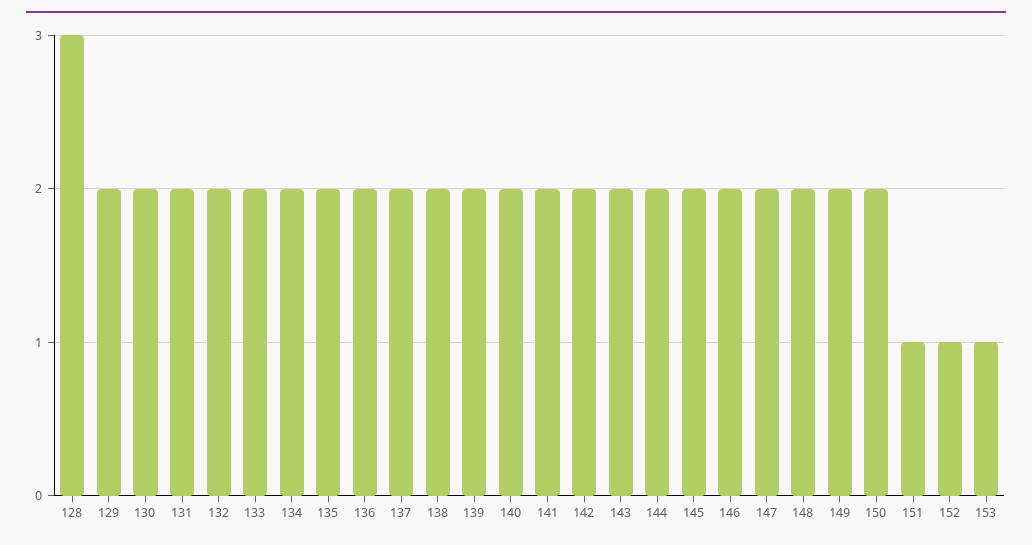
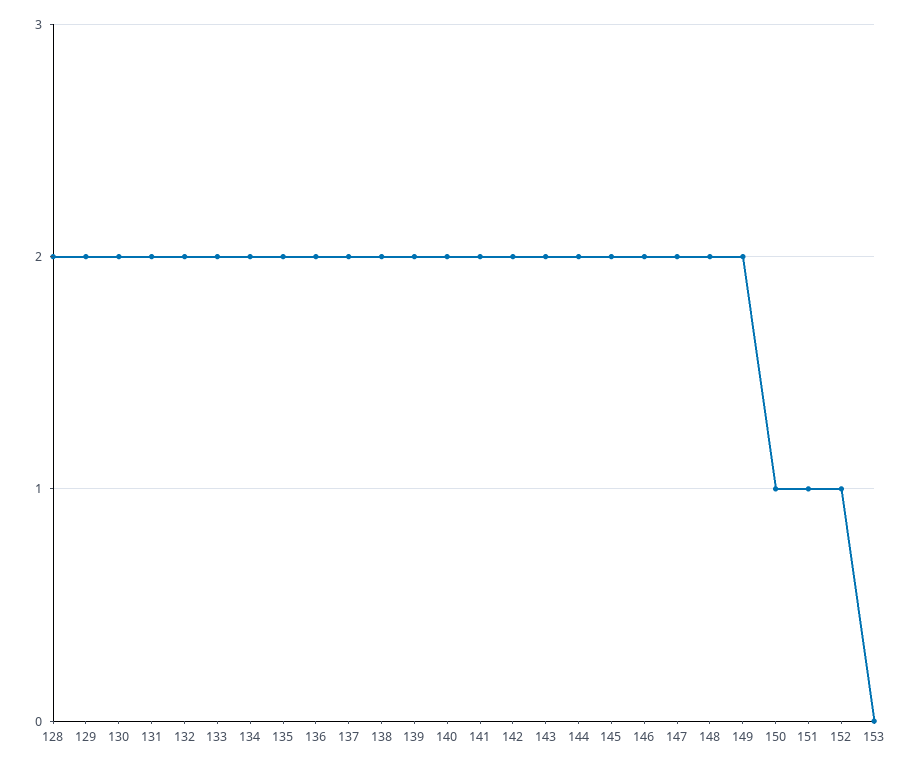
128: 3 -> 2
150: 2 -> 1
153: 1 -> 0

